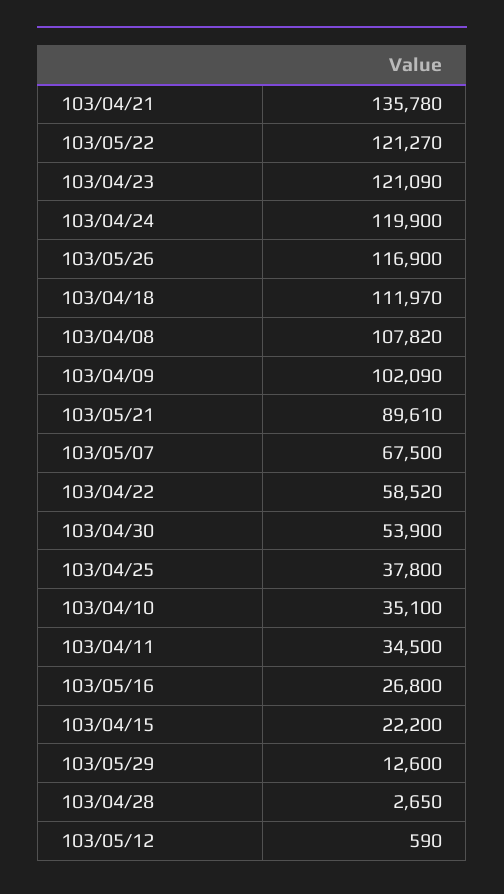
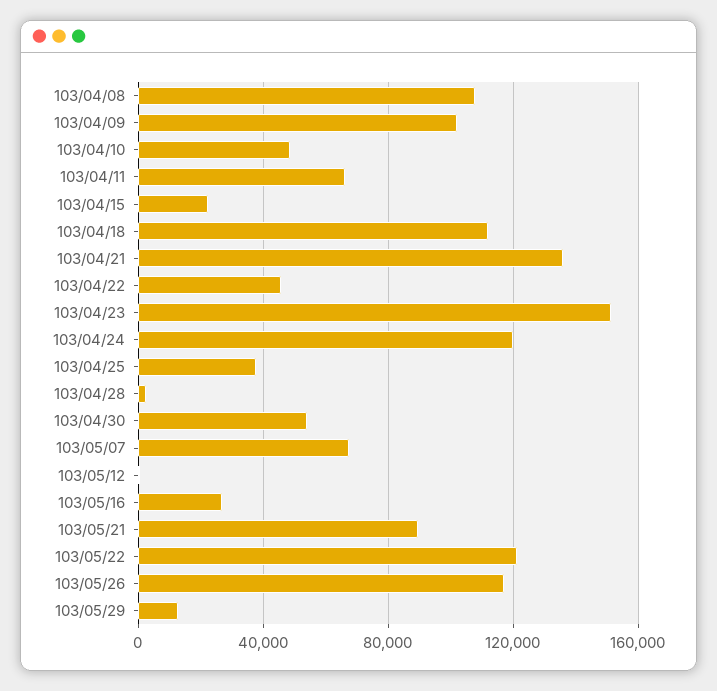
103/04/23: 121090 -> 150000
103/04/22: 58520 -> 45000
103/04/10: 35100 -> 50000
103/04/11: 34500 -> 65000

